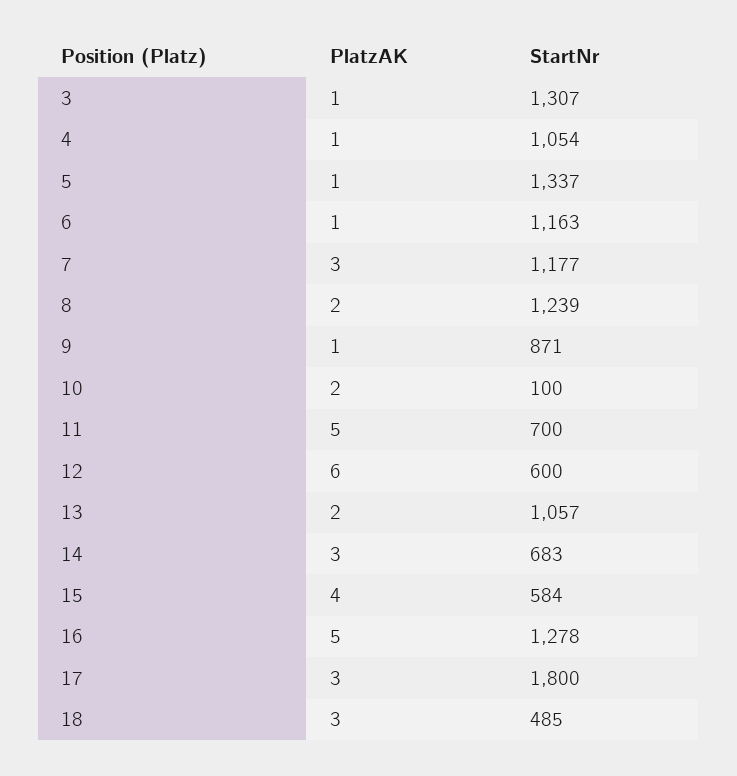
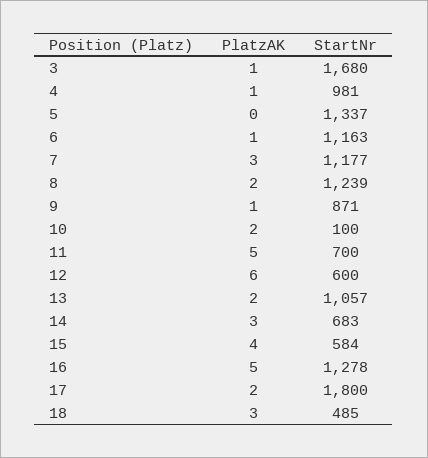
StartNr, 3: 1307 -> 1680
StartNr, 4: 1054 -> 981
PlatzAK, 5: 1 -> 0
PlatzAK, 17: 3 -> 2

